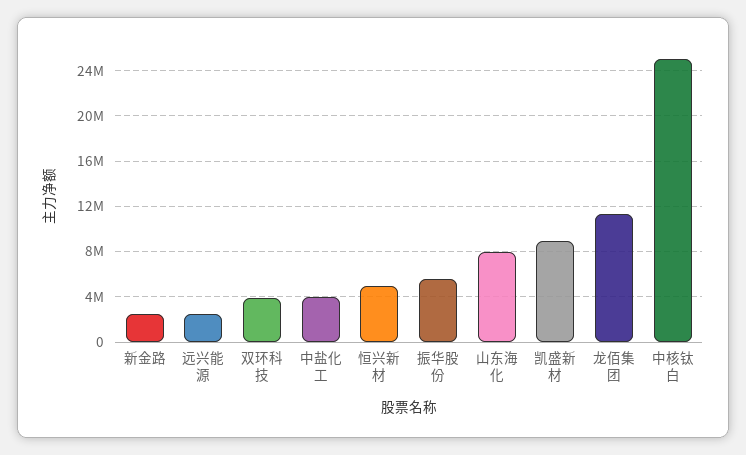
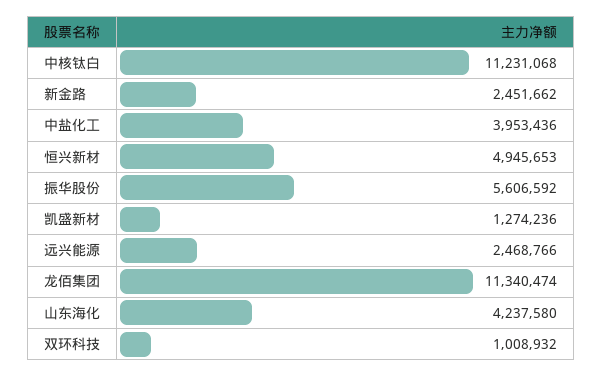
双环科技: 4000000 -> 1008932
山东海化: 8000000 -> 4237580
凯盛新材: 9000000 -> 1274236
中核钛白: 25000000 -> 11231068

